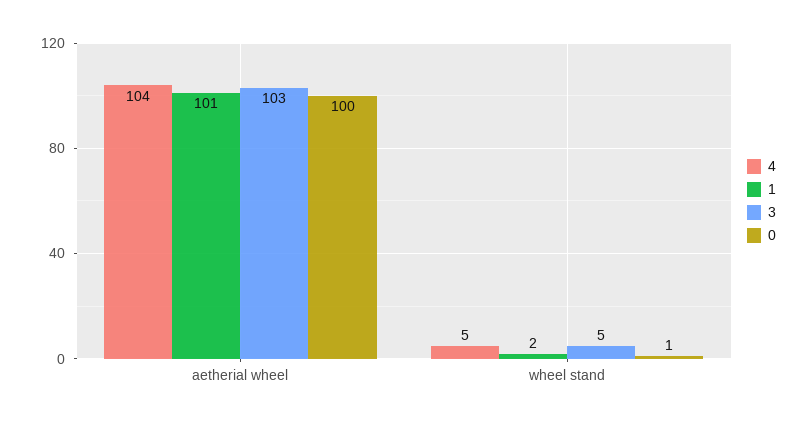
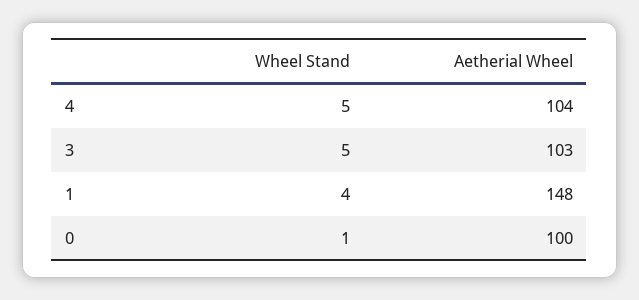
1, aetherial wheel: 101 -> 148
1, wheel stand: 2 -> 4

